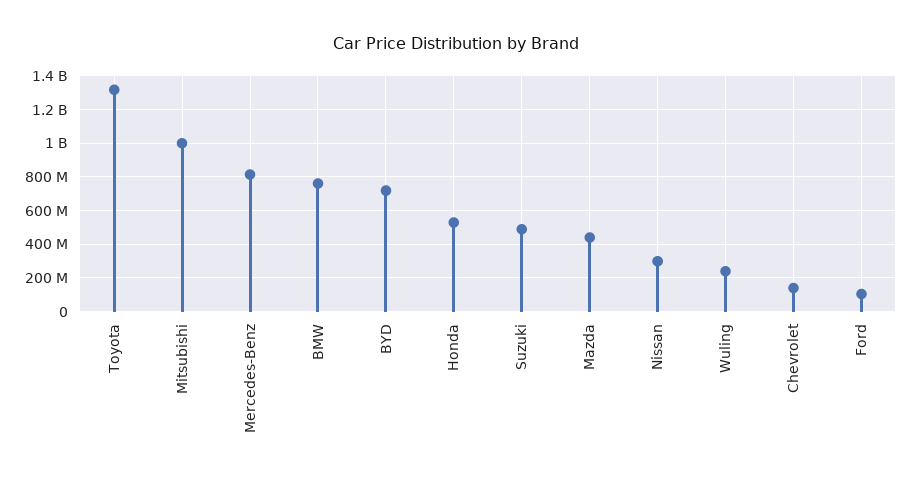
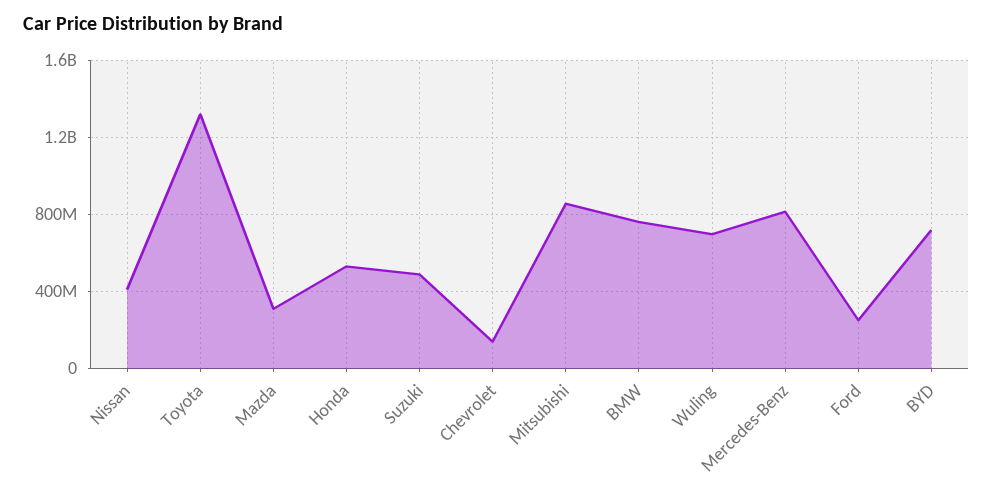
Mitsubishi: 1000000000 -> 850000000
Mazda: 450000000 -> 300000000
Nissan: 300000000 -> 400000000
Wuling: 250000000 -> 700000000
Ford: 100000000 -> 250000000

